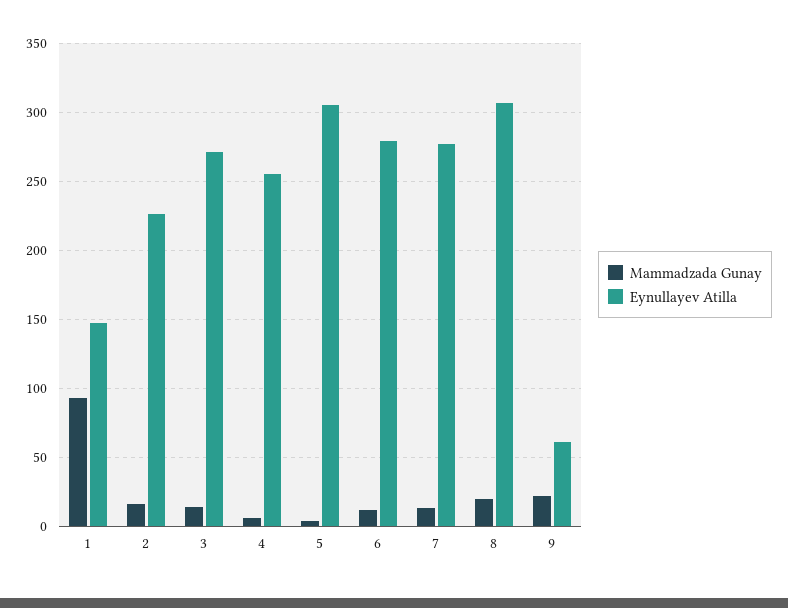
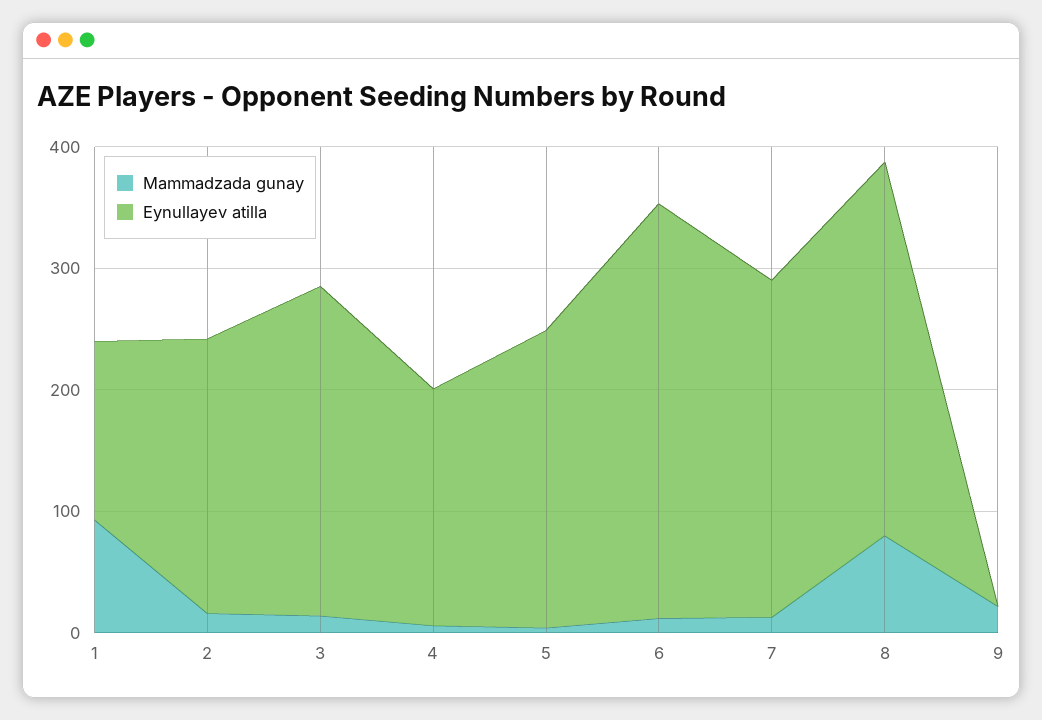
Eynullayev Atilla, 4: 255 -> 200
Eynullayev Atilla, 5: 305 -> 240
Eynullayev Atilla, 6: 280 -> 340
Mammadzada Gunay, 8: 20 -> 80
Eynullayev Atilla, 9: 60 -> 0

